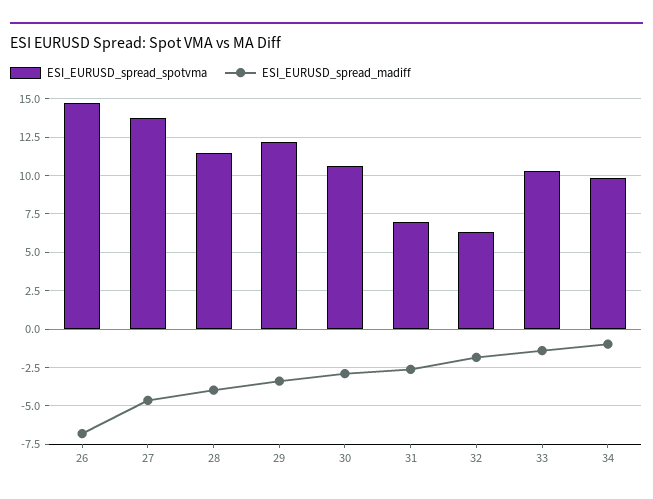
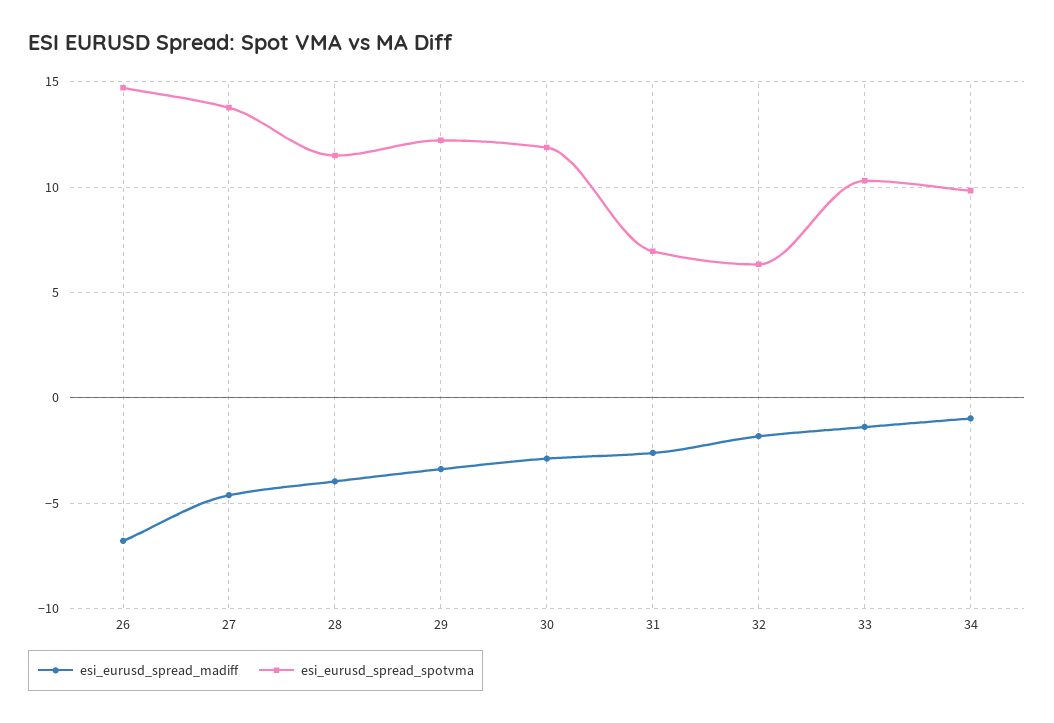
ESI_EURUSD_spread_spotvma, 30: 10.5 -> 12

